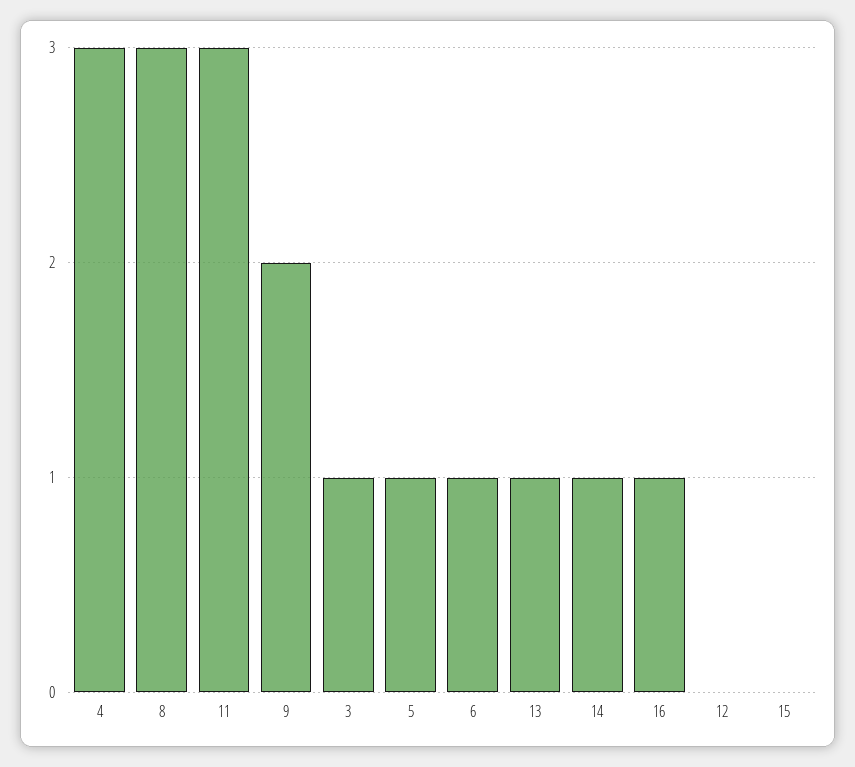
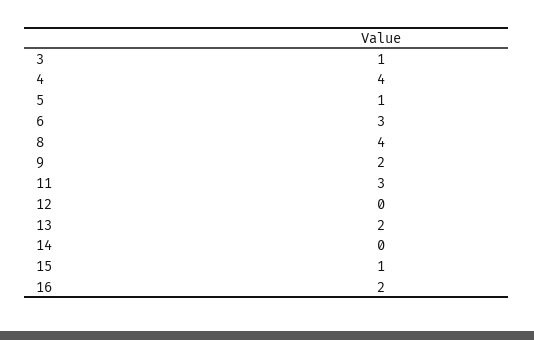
4: 3 -> 4
8: 3 -> 4
6: 1 -> 3
13: 1 -> 2
14: 1 -> 0
16: 1 -> 2
15: 0 -> 1

